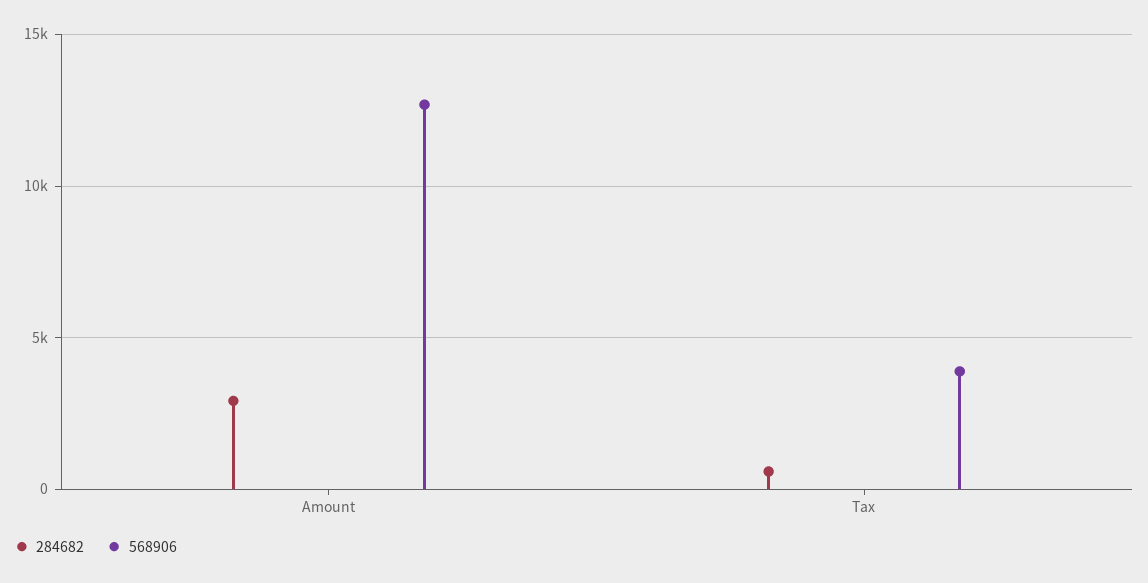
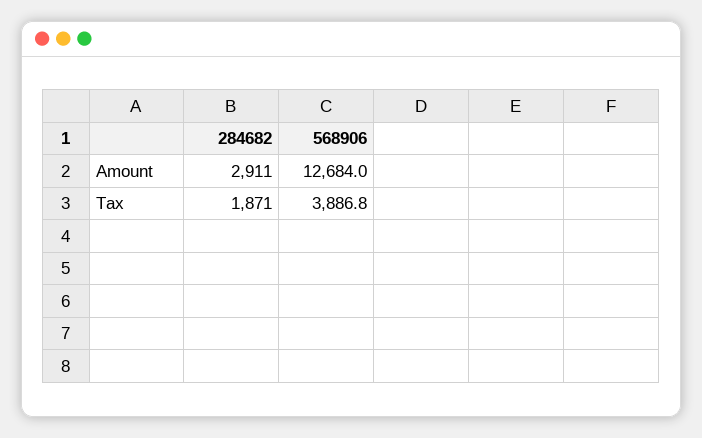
284682, Tax: 500 -> 1871

